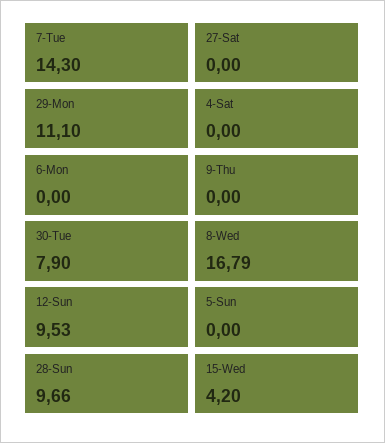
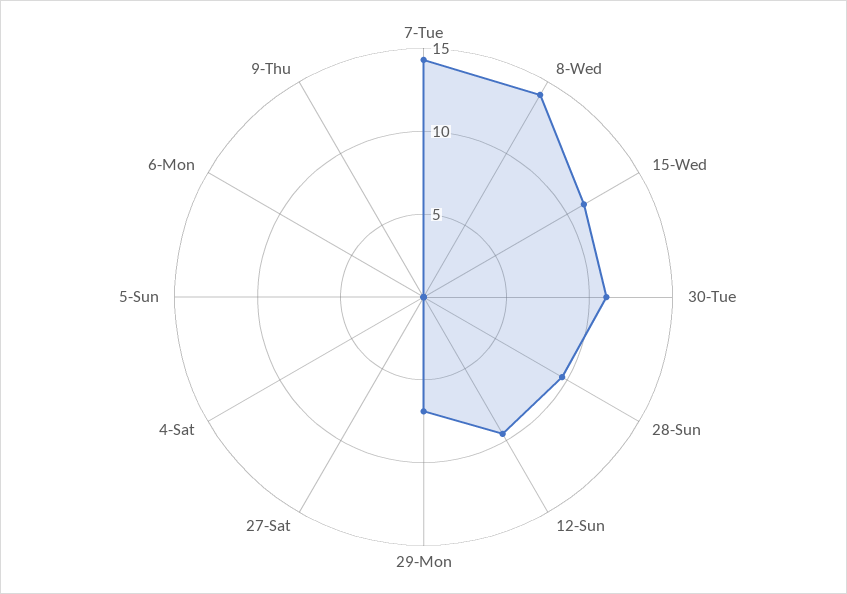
29-Mon: 11.1 -> 7
30-Tue: 7.9 -> 11
8-Wed: 16.79 -> 14
15-Wed: 4.2 -> 11

